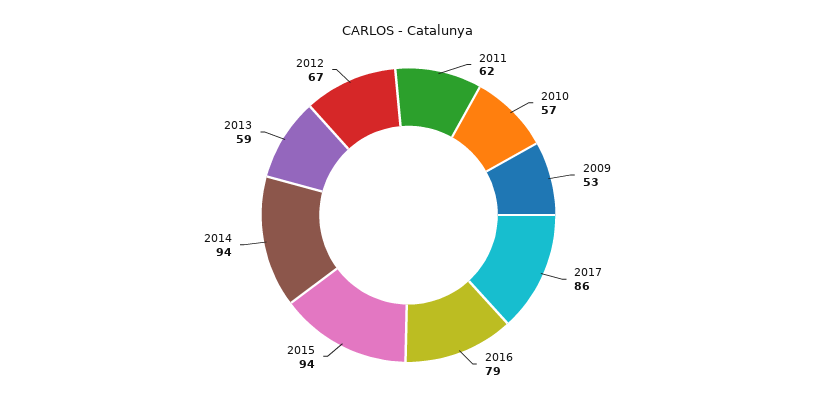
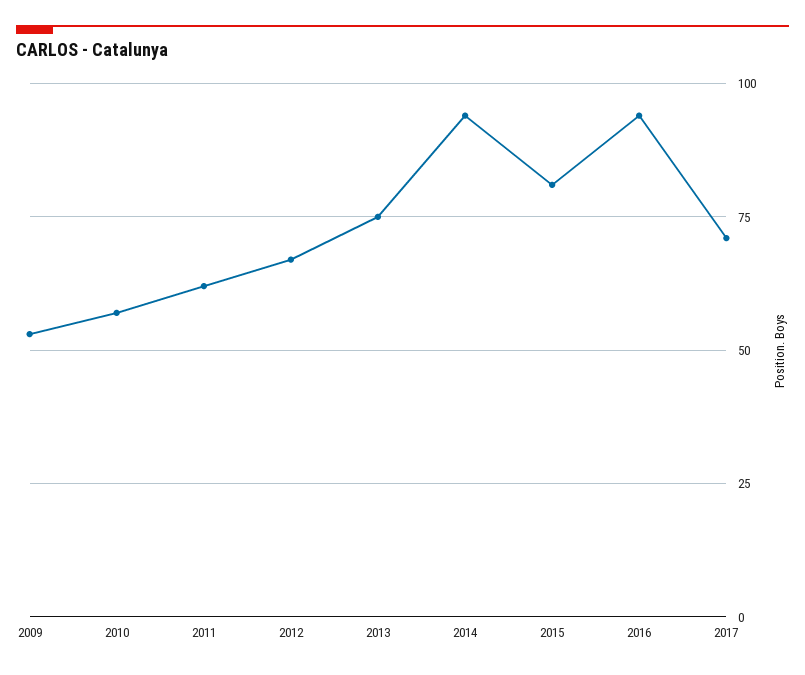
2017: 86 -> 70
2016: 79 -> 95
2015: 94 -> 80
2013: 59 -> 75

